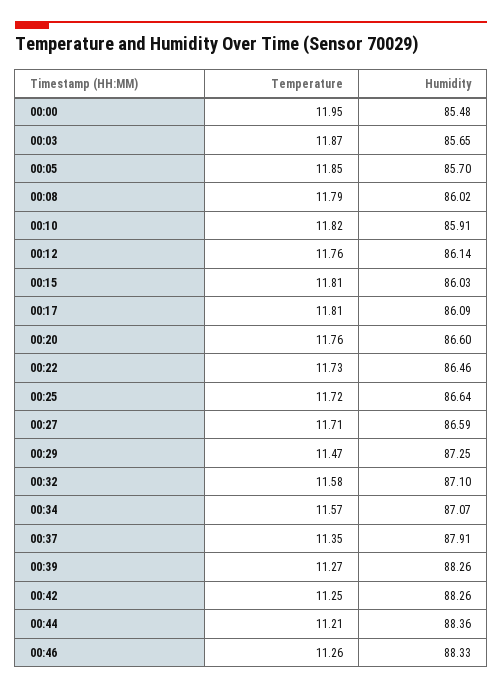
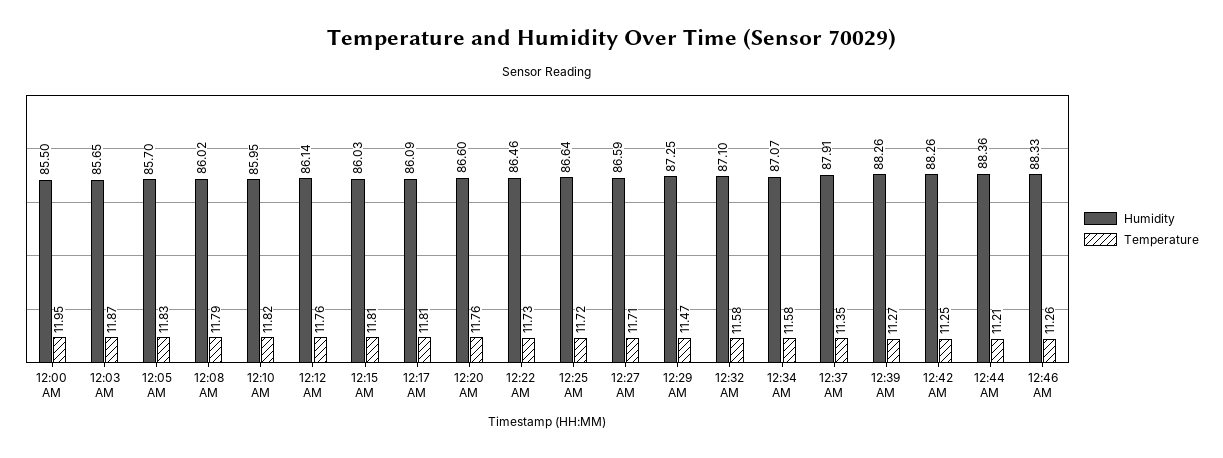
Humidity, 00:00: 85.48 -> 85.5
Temperature, 00:05: 11.85 -> 11.83
Humidity, 00:10: 85.91 -> 85.95
Temperature, 00:34: 11.57 -> 11.58

